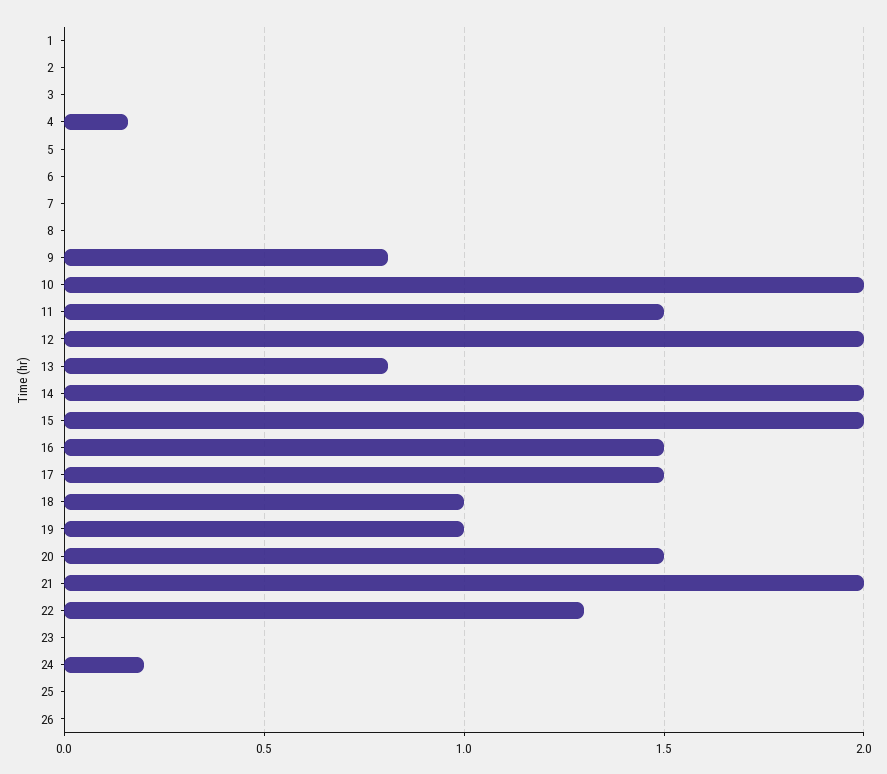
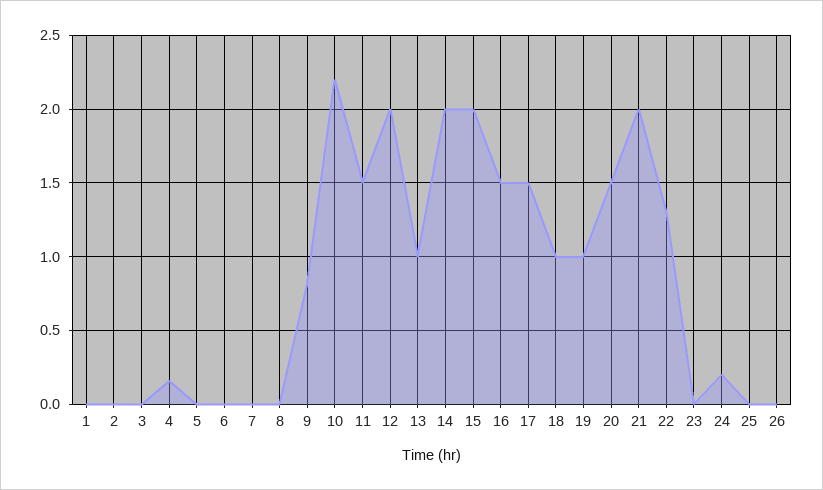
10: 2 -> 2.2
13: 0.8 -> 1

